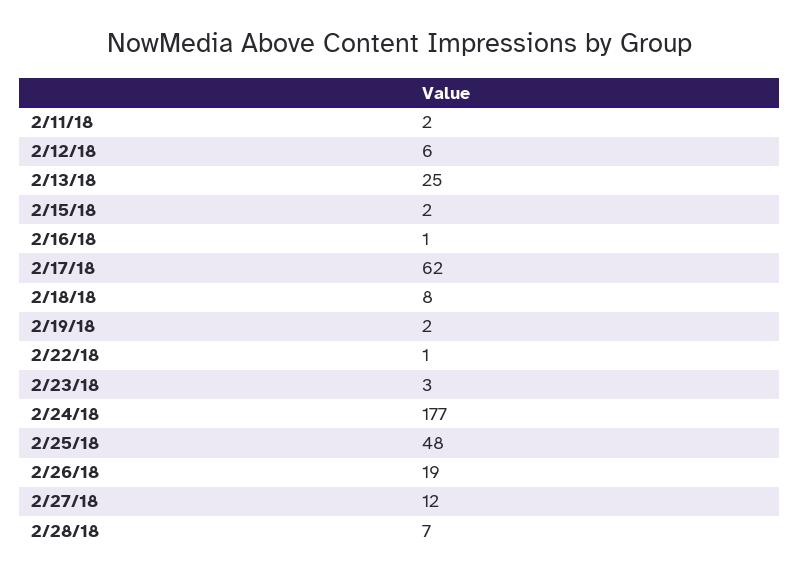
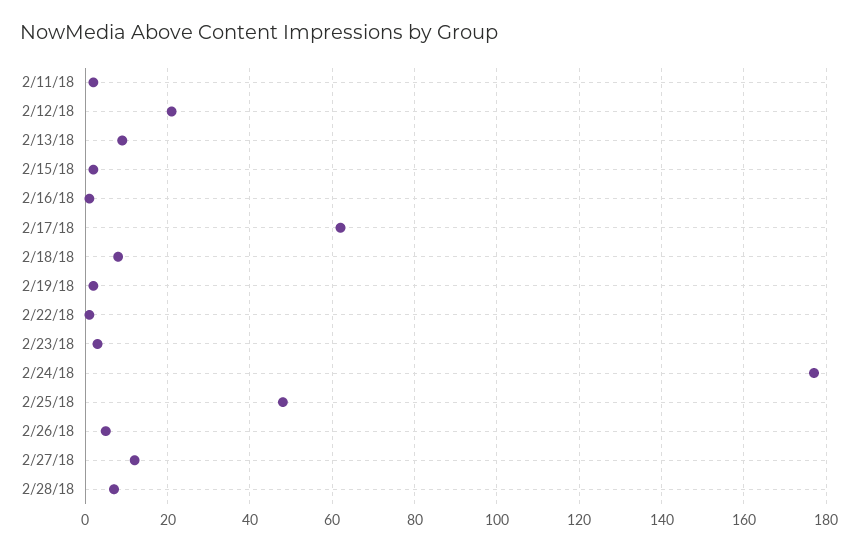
2/12/18: 6 -> 20
2/13/18: 25 -> 10
2/26/18: 19 -> 5

